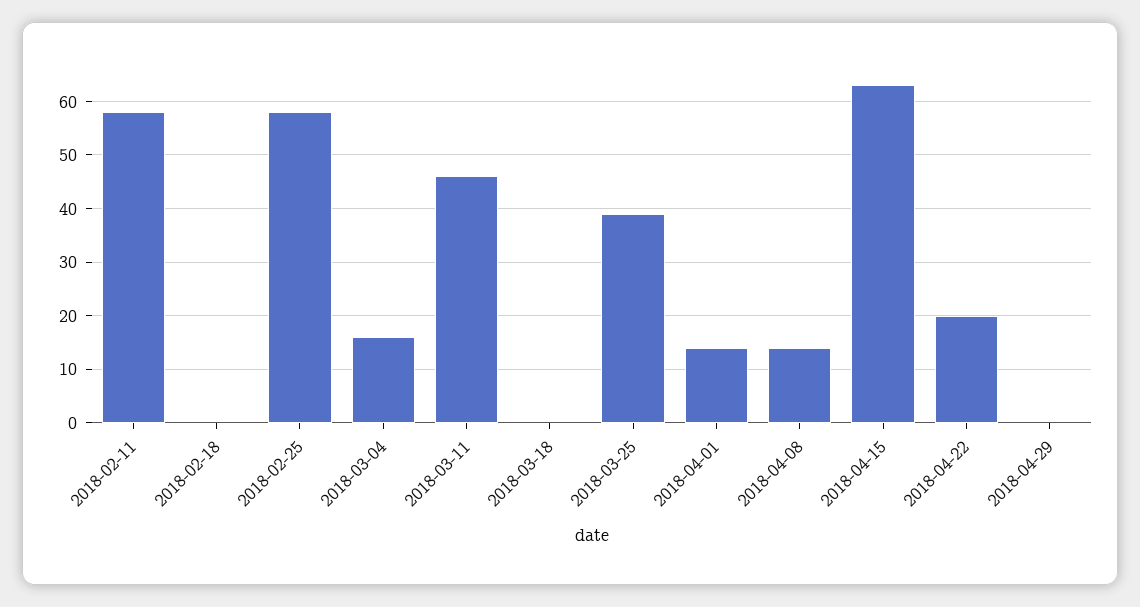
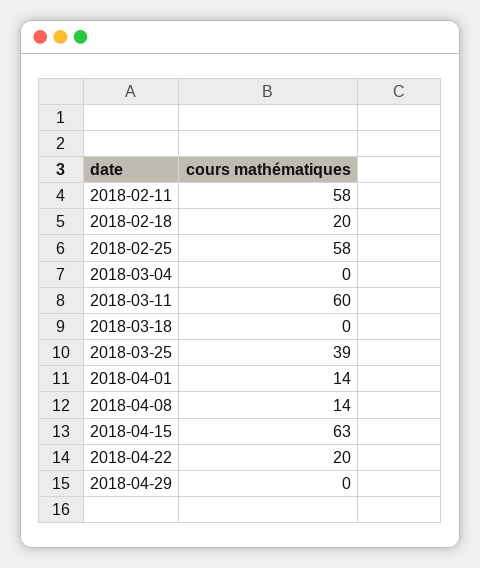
2018-02-18: 0 -> 20
2018-03-04: 15 -> 0
2018-03-11: 45 -> 60

